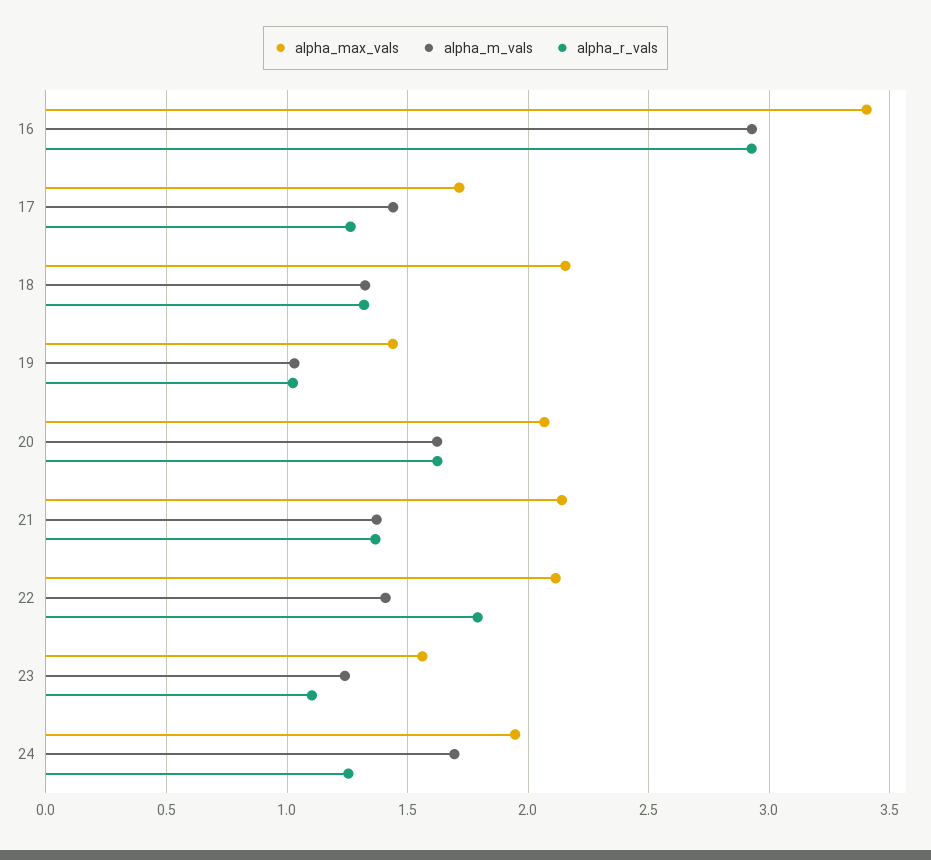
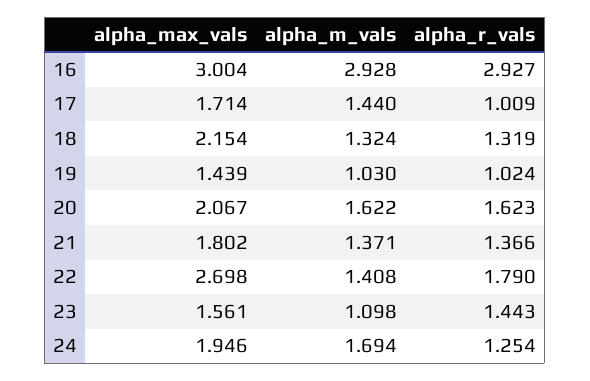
alpha_max_vals, 16: 3.4 -> 3.004
alpha_r_vals, 17: 1.25 -> 1.009
alpha_max_vals, 21: 2.15 -> 1.802
alpha_max_vals, 22: 2.1 -> 2.698
alpha_m_vals, 23: 1.25 -> 1.098
alpha_r_vals, 23: 1.1 -> 1.443

